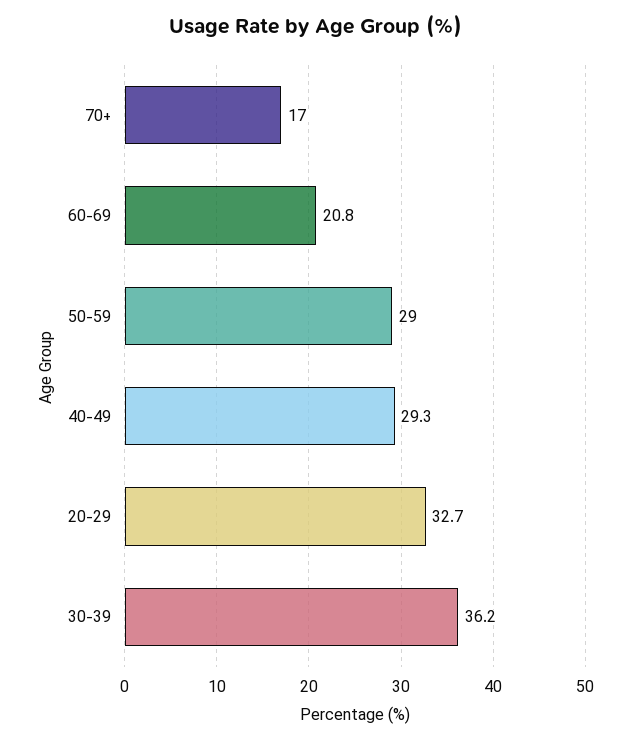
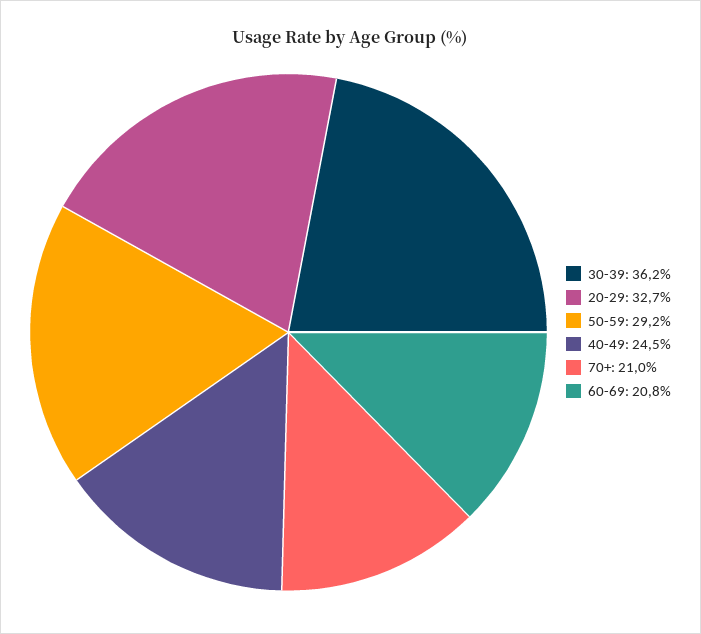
70+: 17 -> 21
50-59: 29 -> 29.2
40-49: 29.3 -> 24.5

